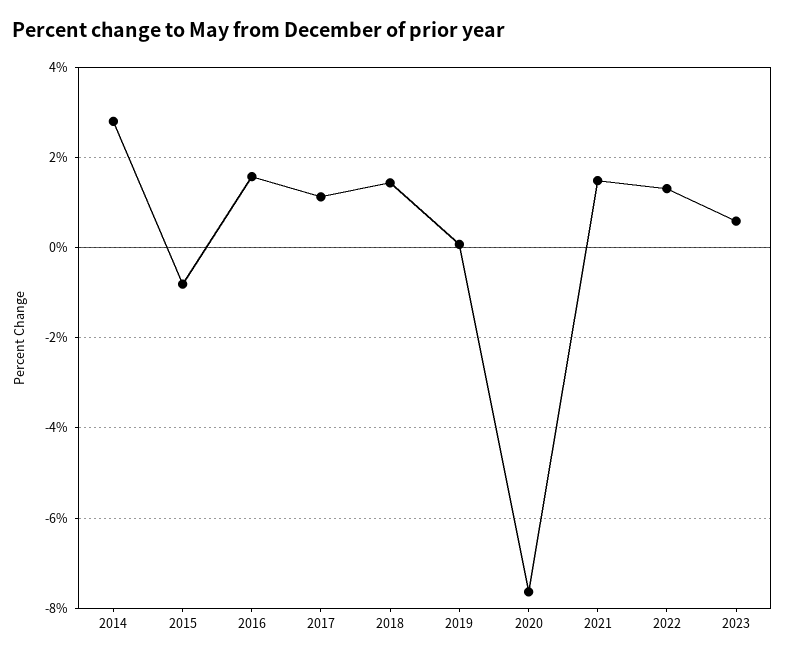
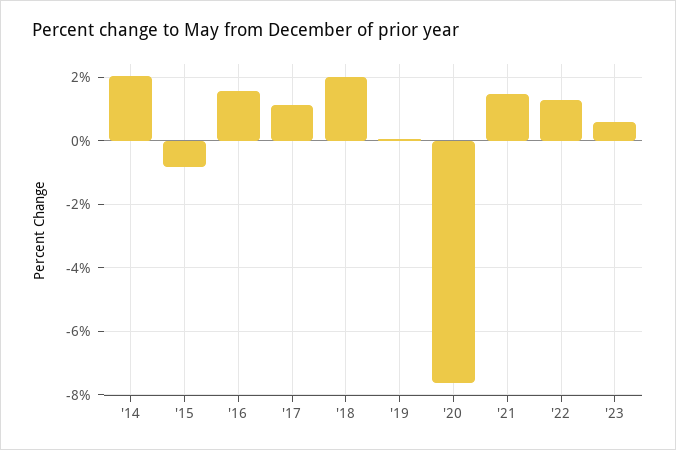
2014: 2.8 -> 2
2018: 1.4 -> 2

